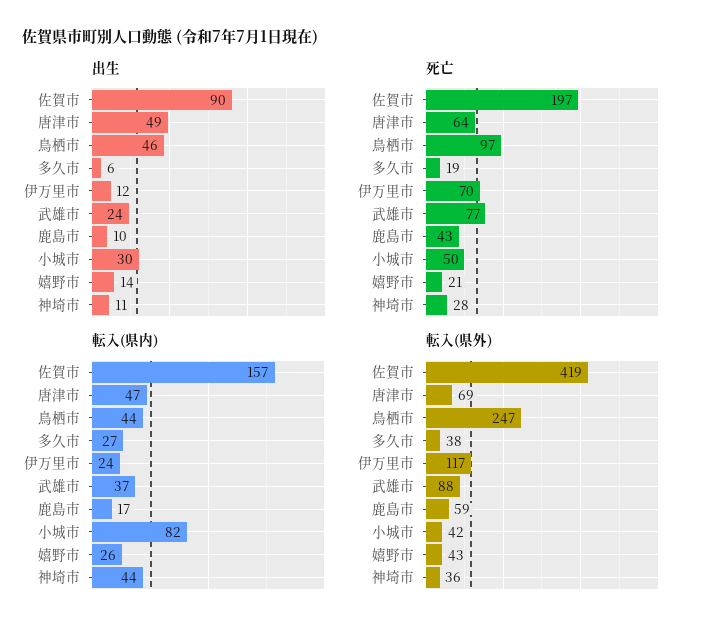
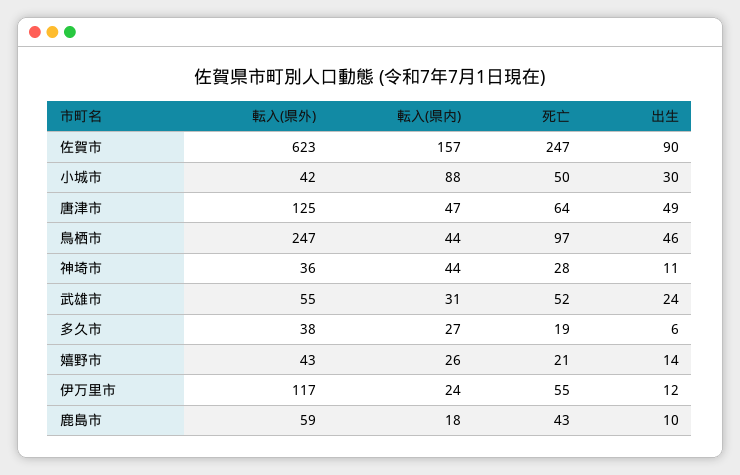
死亡, 佐賀市: 197 -> 247
死亡, 伊万里市: 70 -> 55
死亡, 武雄市: 77 -> 52
転入(県内), 武雄市: 37 -> 31
転入(県内), 鹿島市: 17 -> 18
転入(県内), 小城市: 82 -> 88
転入(県外), 佐賀市: 419 -> 623
転入(県外), 唐津市: 69 -> 125
転入(県外), 武雄市: 88 -> 55

